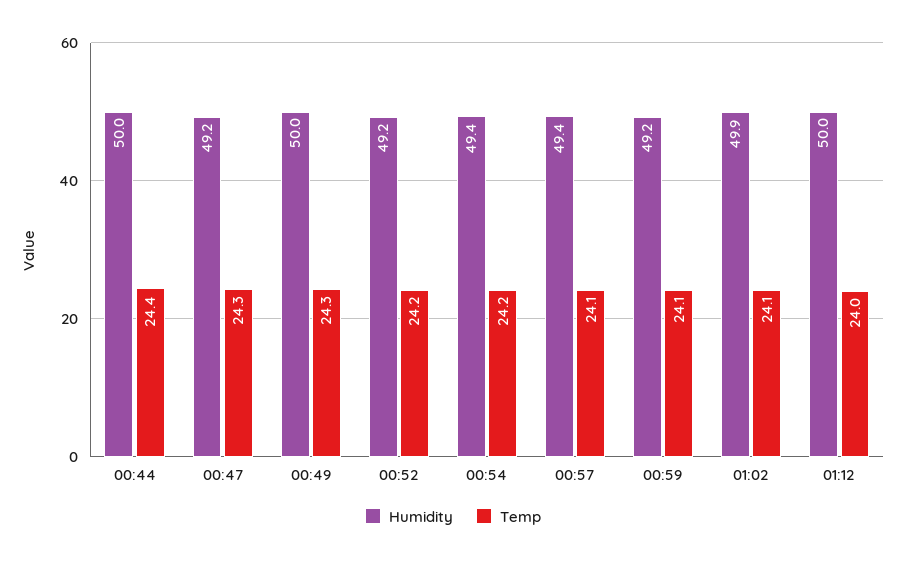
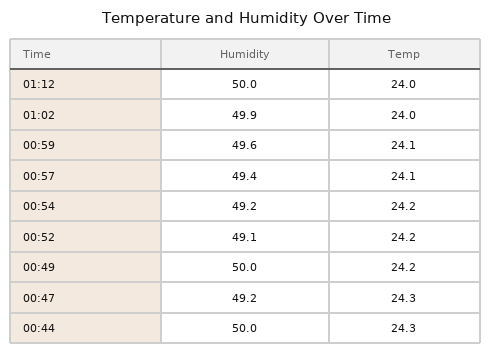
Temp, 00:44: 24.4 -> 24.3
Temp, 00:49: 24.3 -> 24.2
Humidity, 00:52: 49.2 -> 49.1
Humidity, 00:54: 49.4 -> 49.2
Humidity, 00:59: 49.2 -> 49.6
Temp, 01:02: 24.1 -> 24

